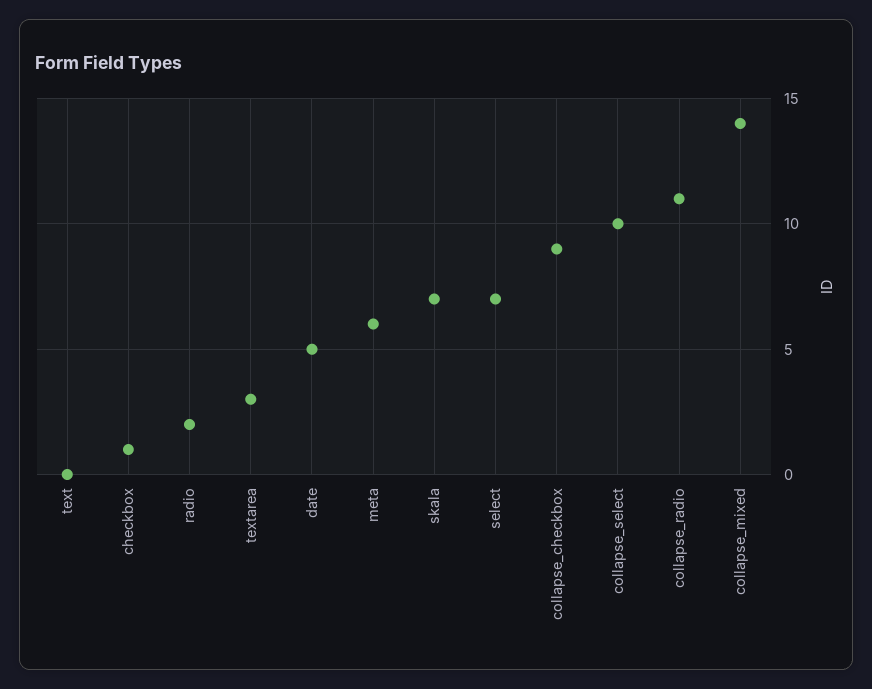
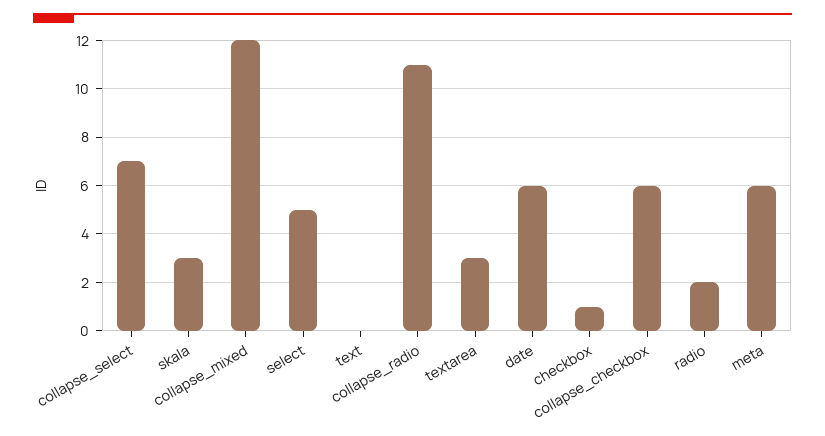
date: 5 -> 6
skala: 7 -> 3
select: 7 -> 5
collapse_checkbox: 9 -> 6
collapse_select: 10 -> 7
collapse_mixed: 14 -> 12

